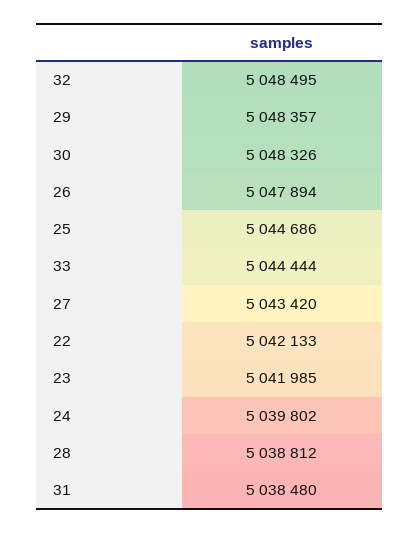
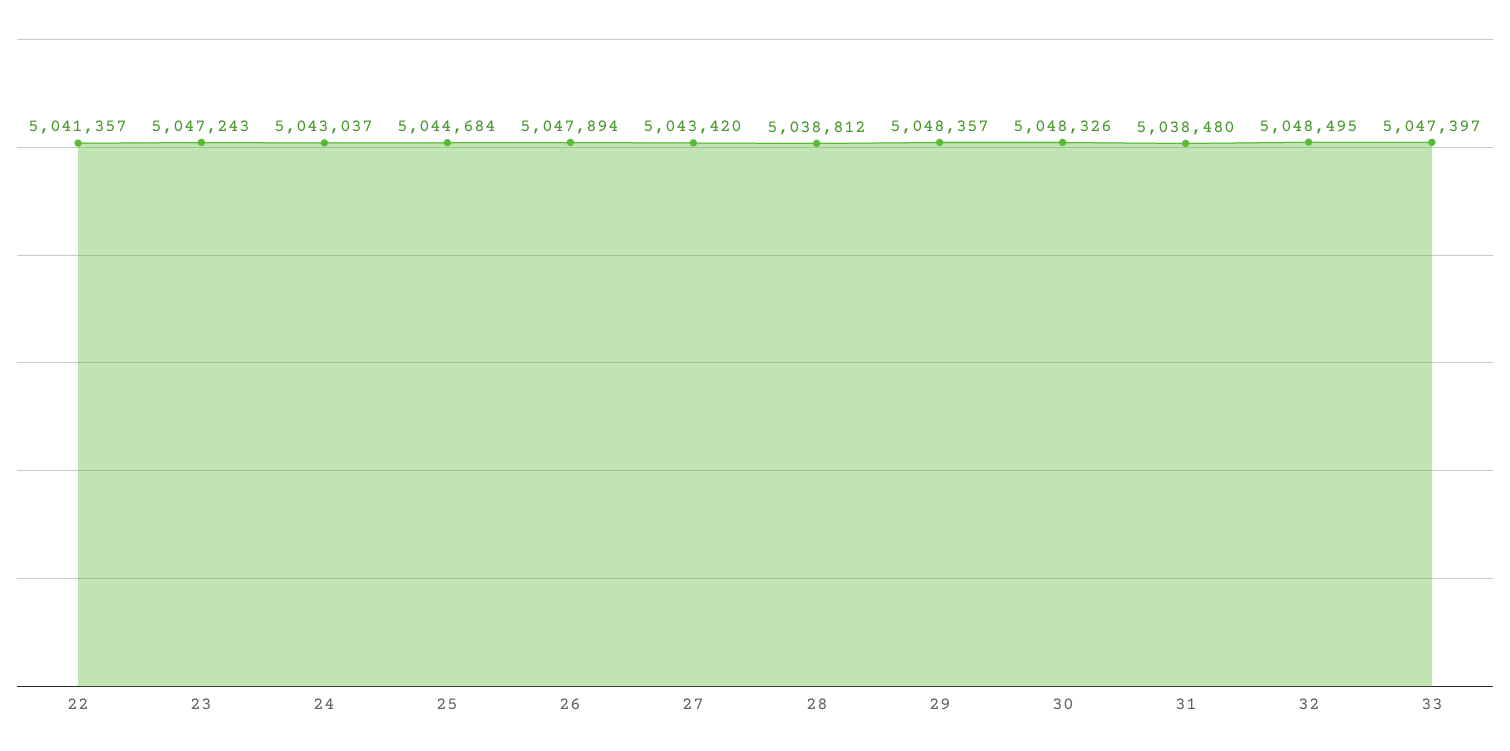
25: 5044686 -> 5044684
33: 5044444 -> 5047397
22: 5042133 -> 5041357
23: 5041985 -> 5047243
24: 5039802 -> 5043037

